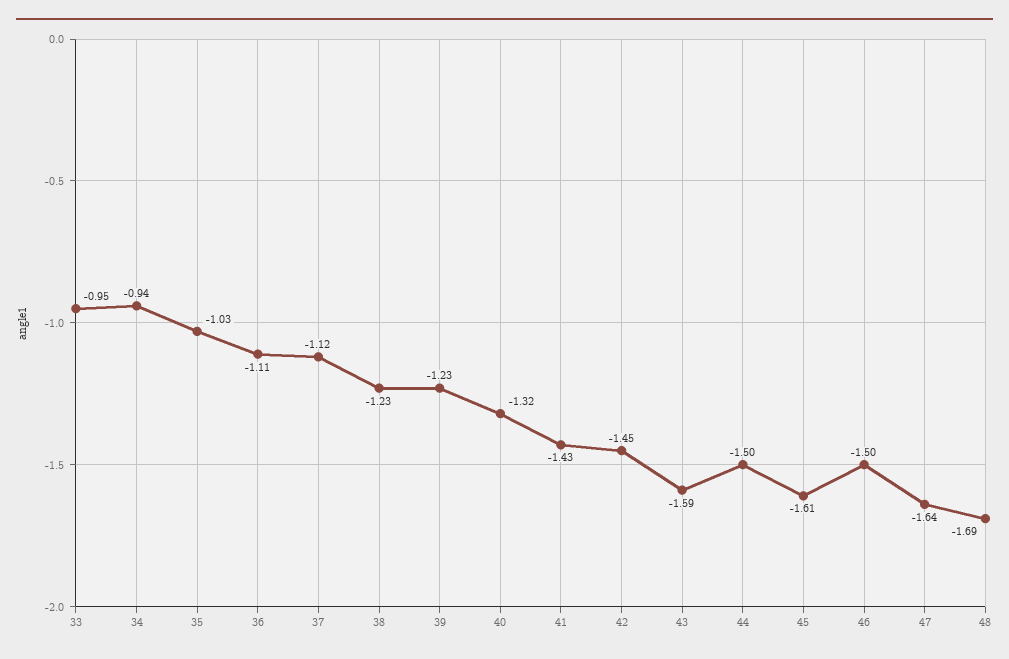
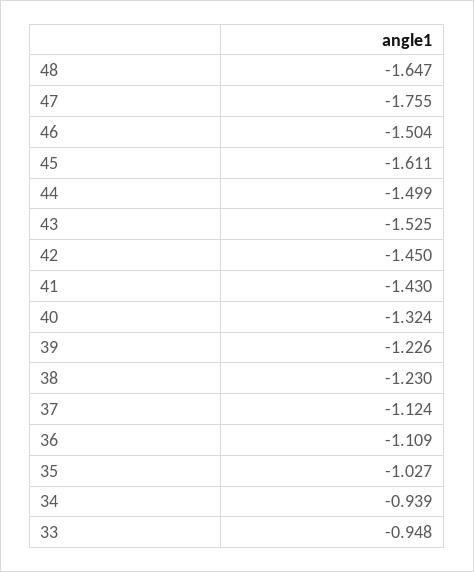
43: -1.59 -> -1.525
47: -1.64 -> -1.755
48: -1.69 -> -1.647

